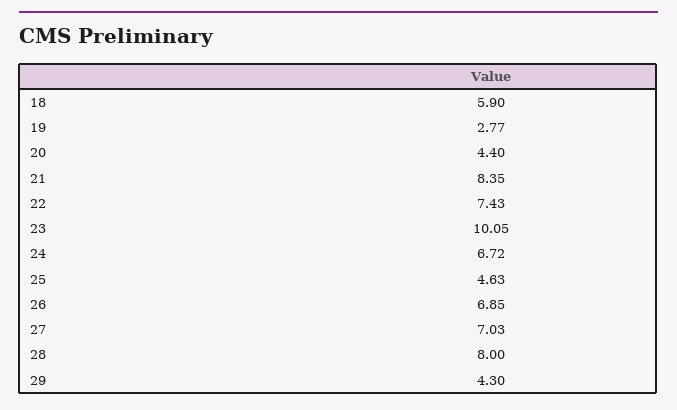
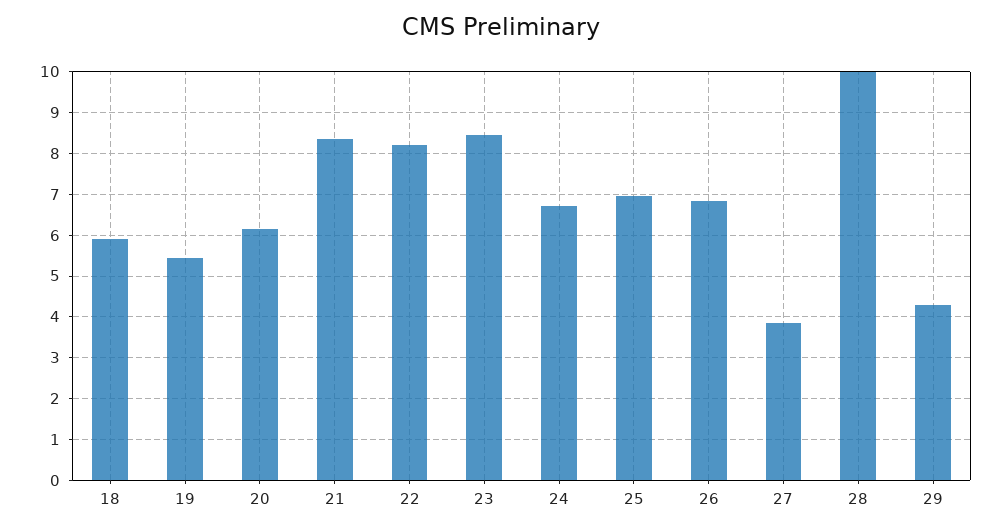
19: 2.77 -> 5.4
20: 4.4 -> 6.2
22: 7.43 -> 8.2
23: 10.05 -> 8.4
25: 4.63 -> 7
27: 7.03 -> 3.8
28: 8 -> 10

